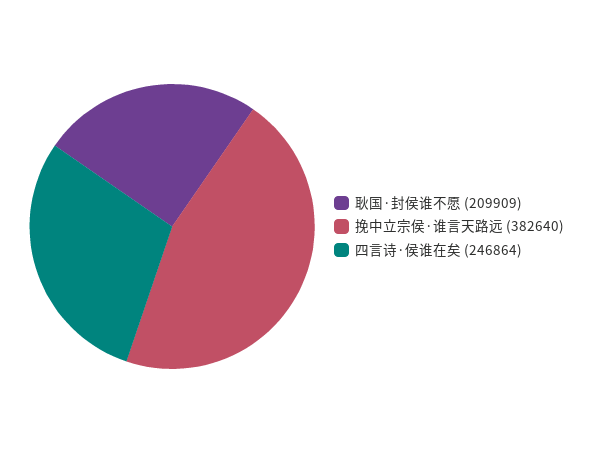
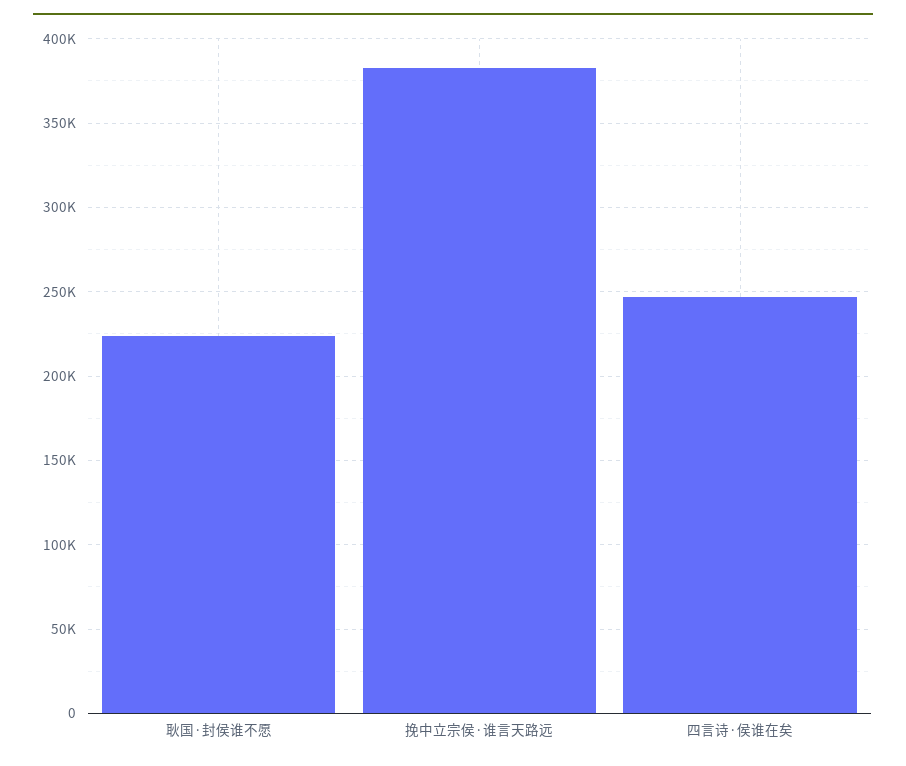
耿国·封侯谁不愿: 209909 -> 225000

